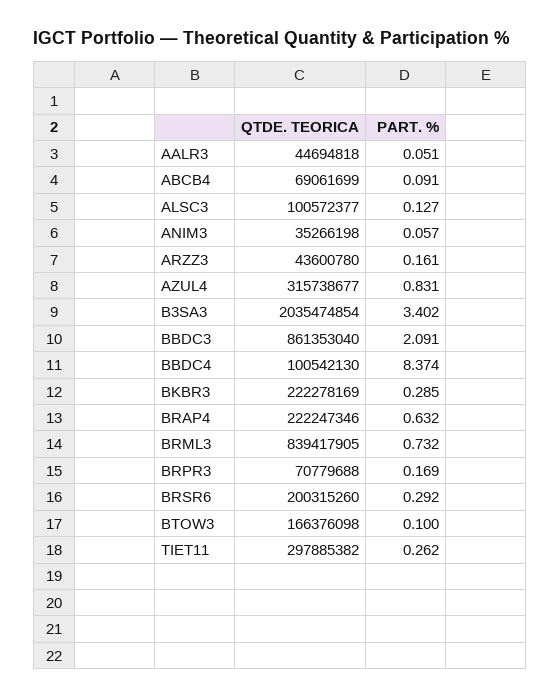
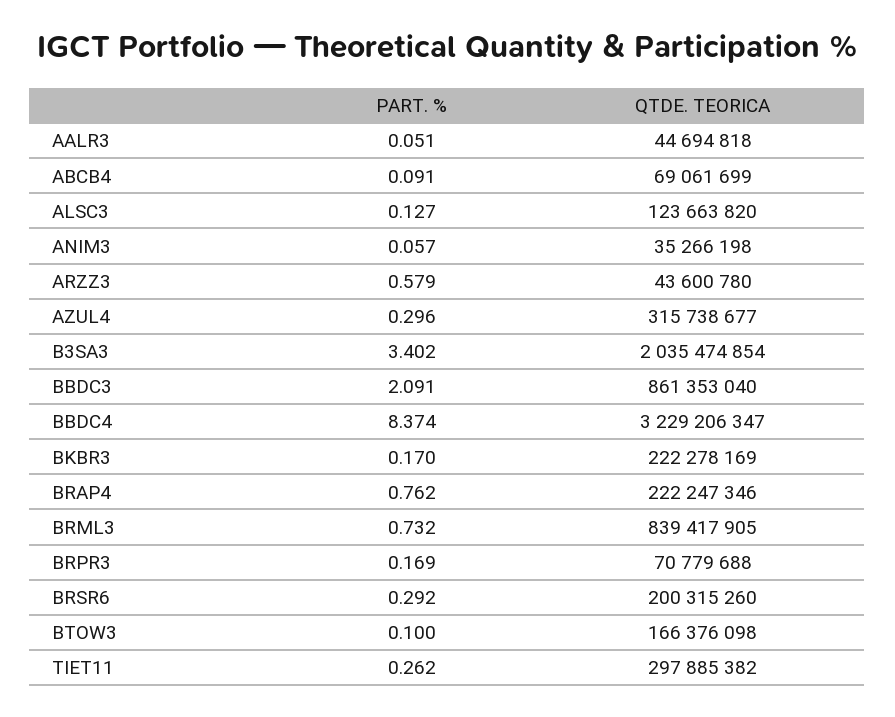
QTDE. TEORICA, ALSC3: 100572377 -> 123663820
PART. %, ARZZ3: 0.161 -> 0.579
PART. %, AZUL4: 0.831 -> 0.296
QTDE. TEORICA, BBDC4: 100542130 -> 3229206347
PART. %, BKBR3: 0.285 -> 0.17
PART. %, BRAP4: 0.632 -> 0.762

